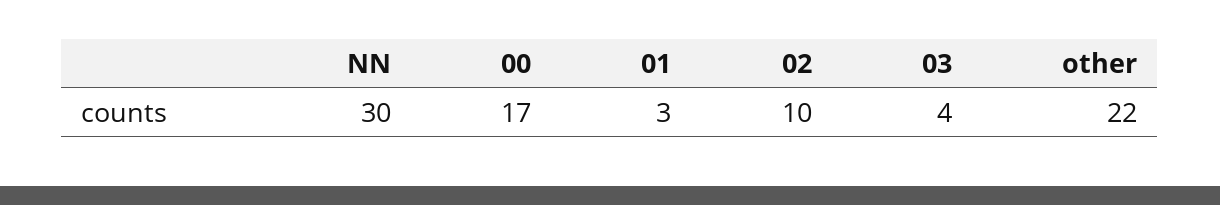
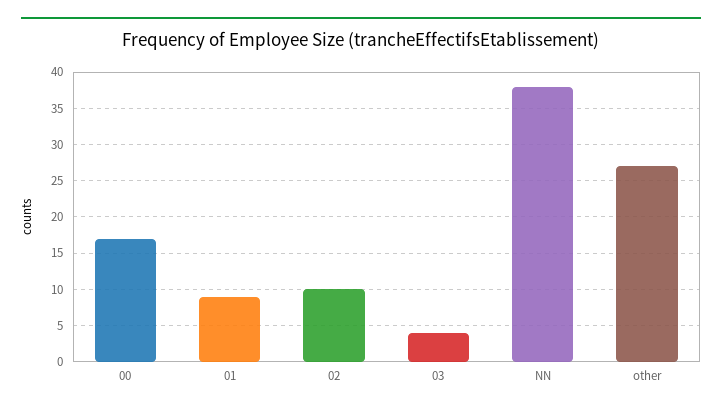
NN: 30 -> 38
01: 3 -> 9
other: 22 -> 27

